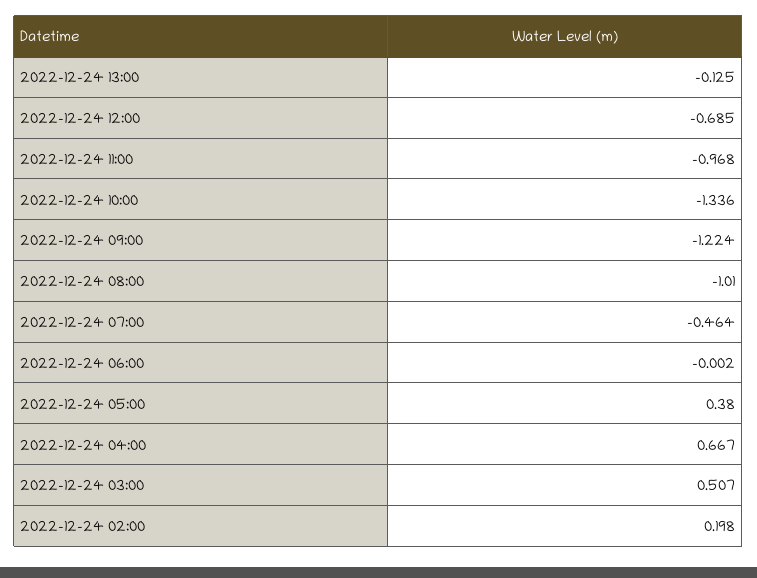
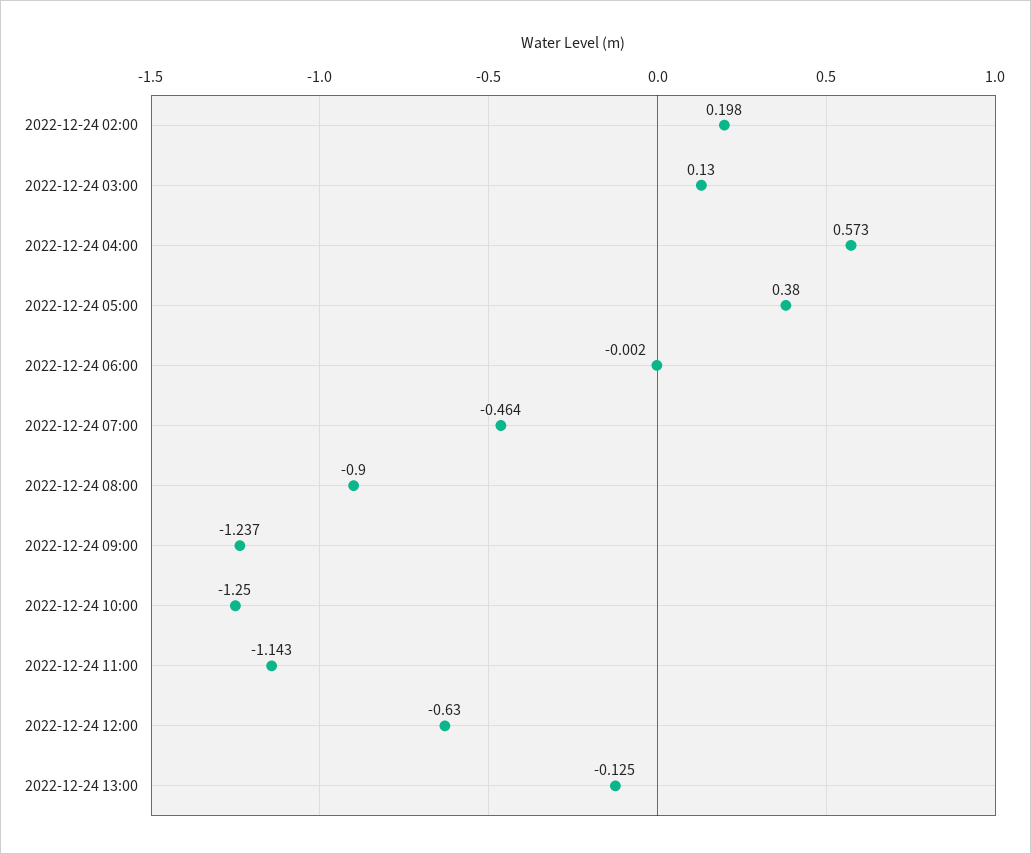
2022-12-24 12:00: -0.685 -> -0.63
2022-12-24 11:00: -0.968 -> -1.143
2022-12-24 10:00: -1.336 -> -1.25
2022-12-24 09:00: -1.224 -> -1.237
2022-12-24 08:00: -1.01 -> -0.9
2022-12-24 04:00: 0.667 -> 0.573
2022-12-24 03:00: 0.507 -> 0.13

